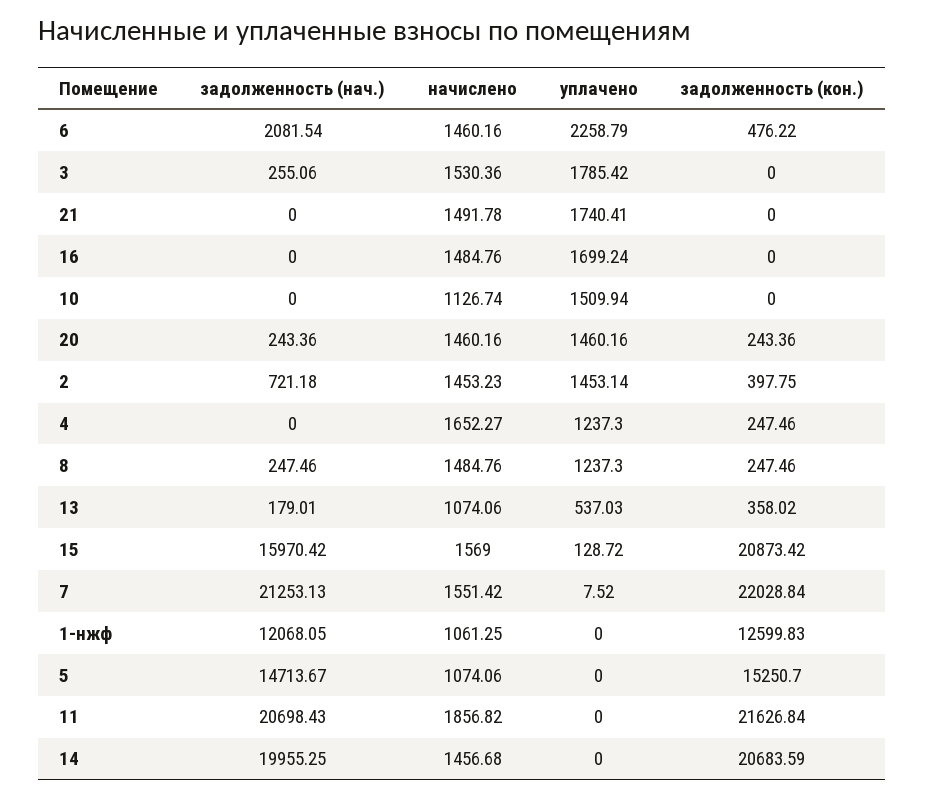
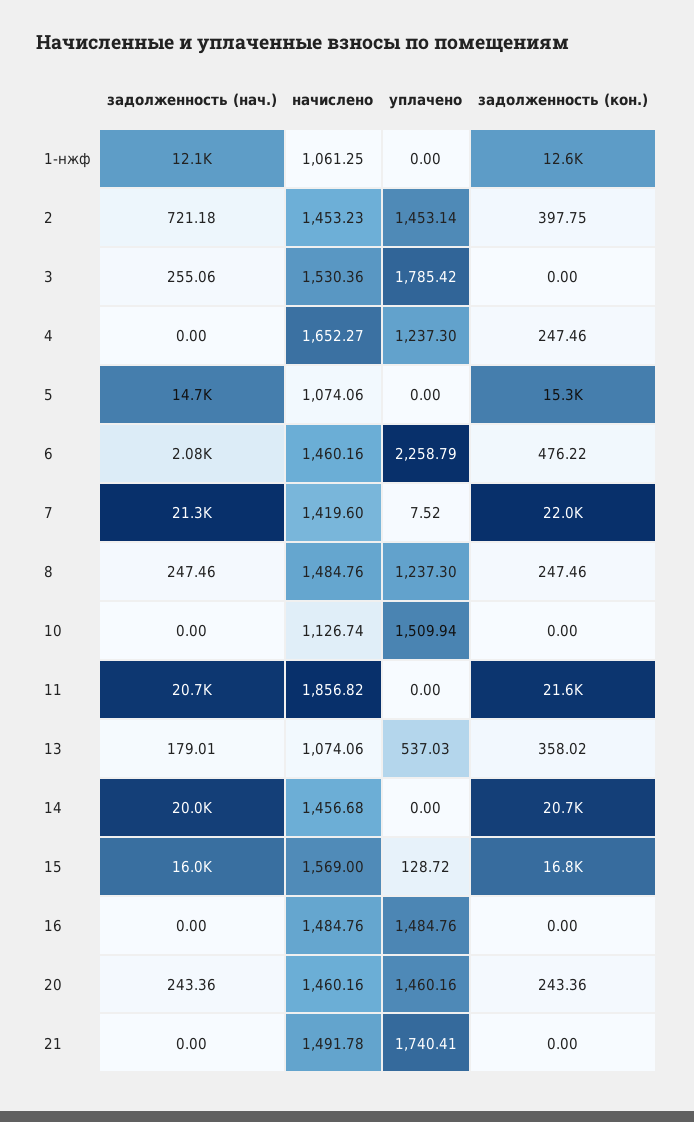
уплачено, 16: 1699.24 -> 1484.76
задолженность (кон.), 15: 20873.42 -> 16800
начислено, 7: 1551.42 -> 1419.6

